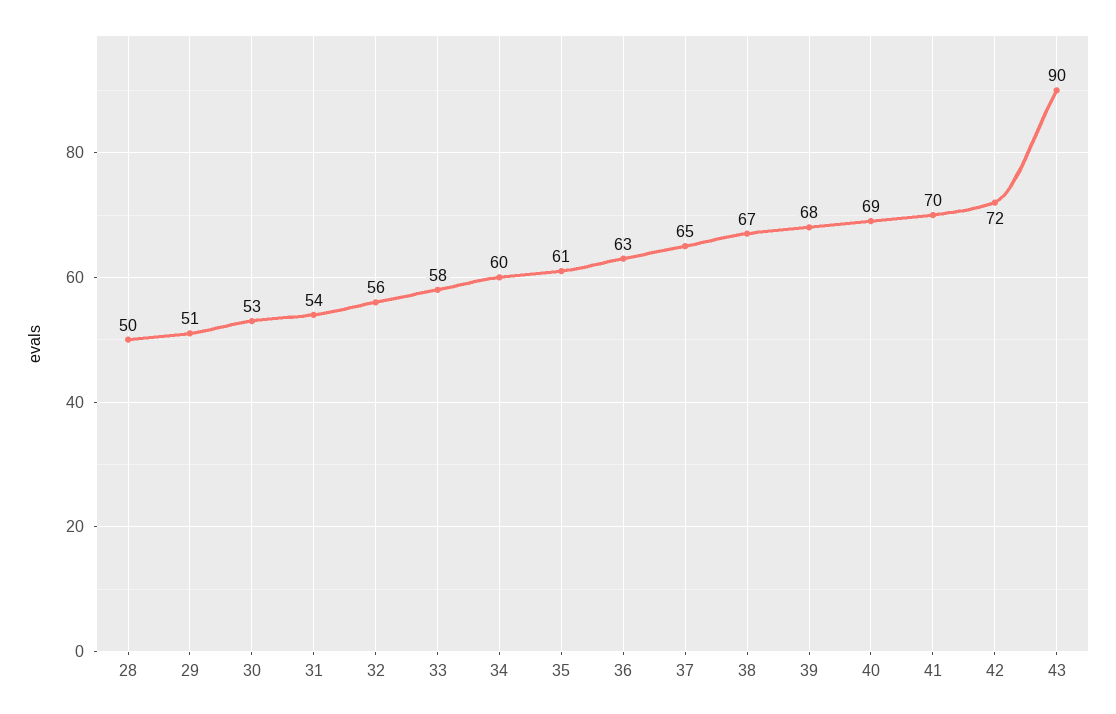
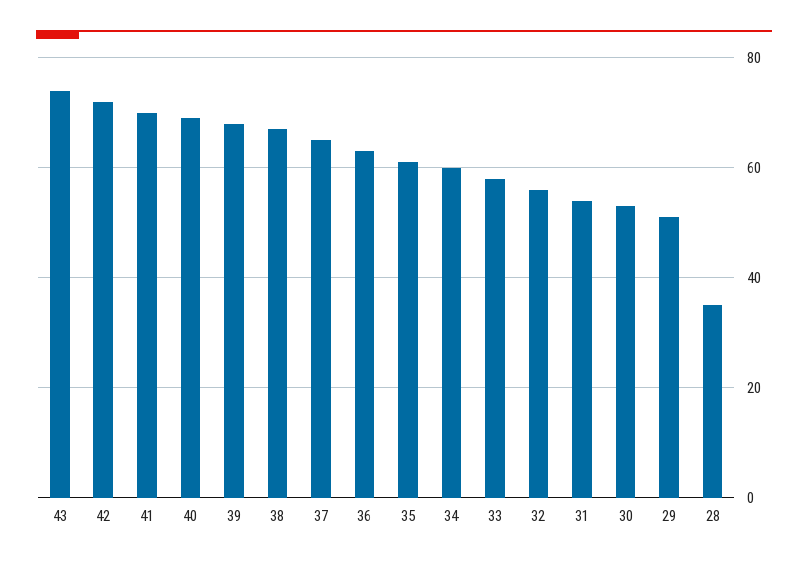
28: 50 -> 35
43: 90 -> 75

